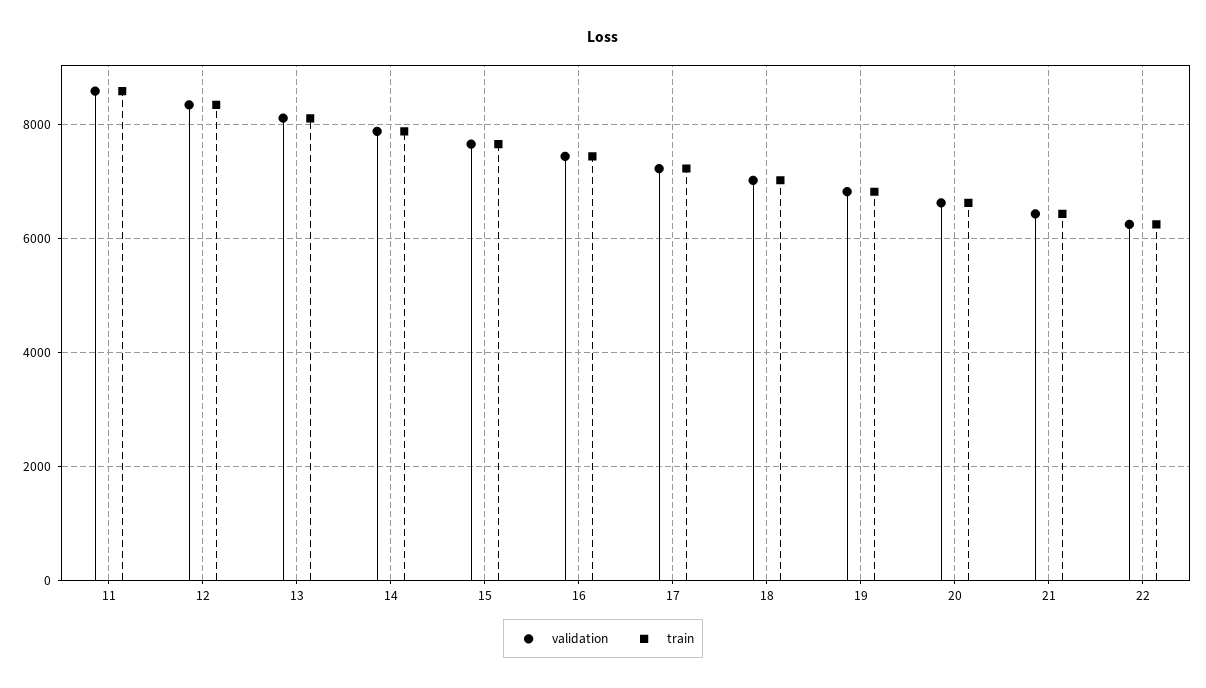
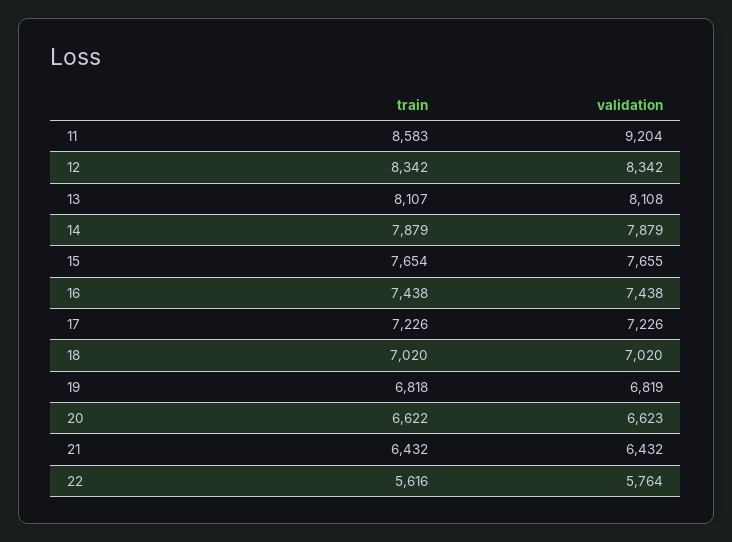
validation, 11: 8600 -> 9204
validation, 22: 6200 -> 5764
train, 22: 6200 -> 5616

